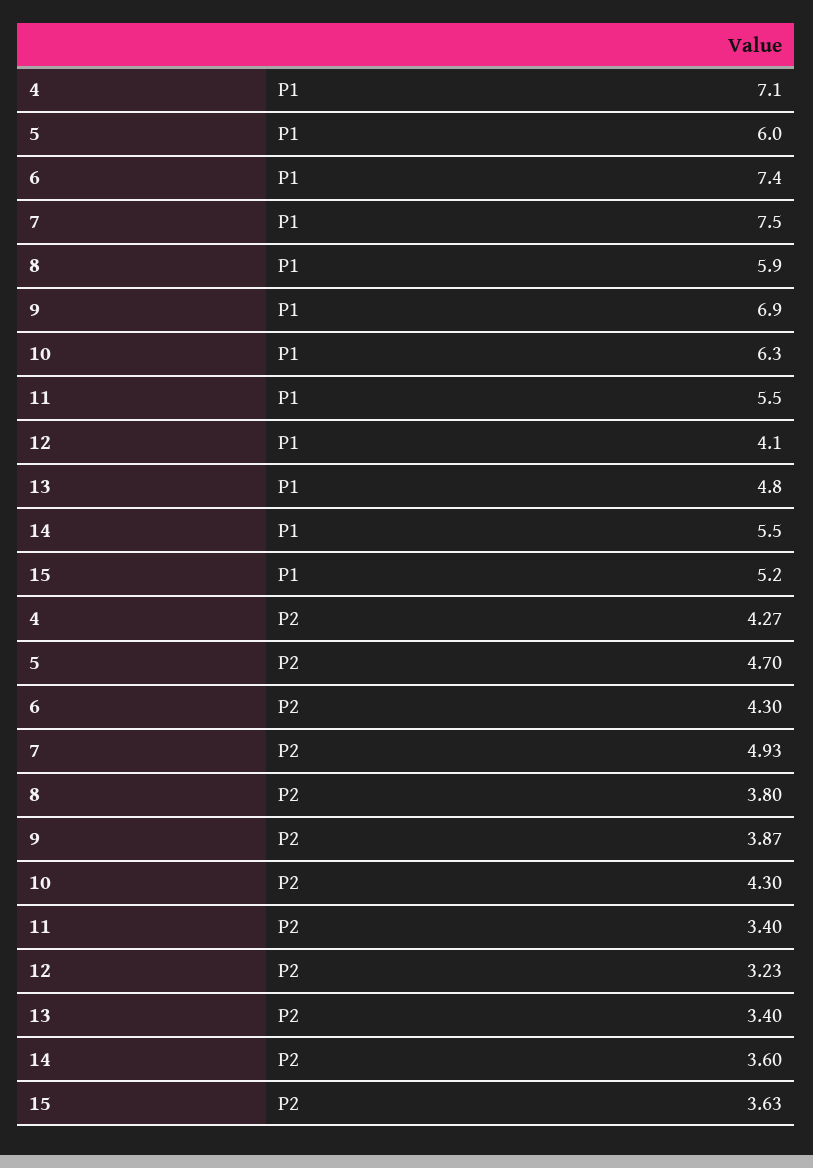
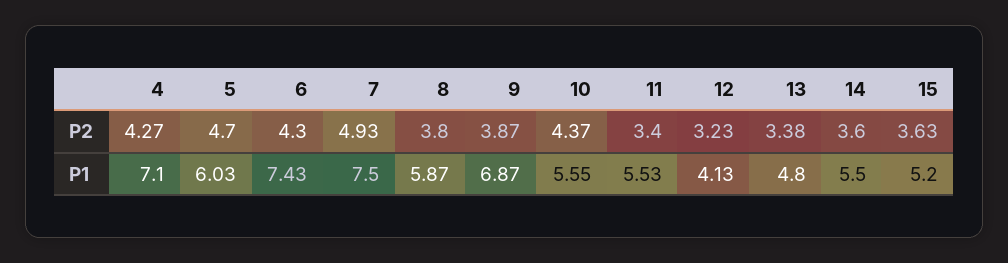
10, P1: 6.3 -> 5.55
10, P2: 4.3 -> 4.37
13, P2: 3.4 -> 3.38

